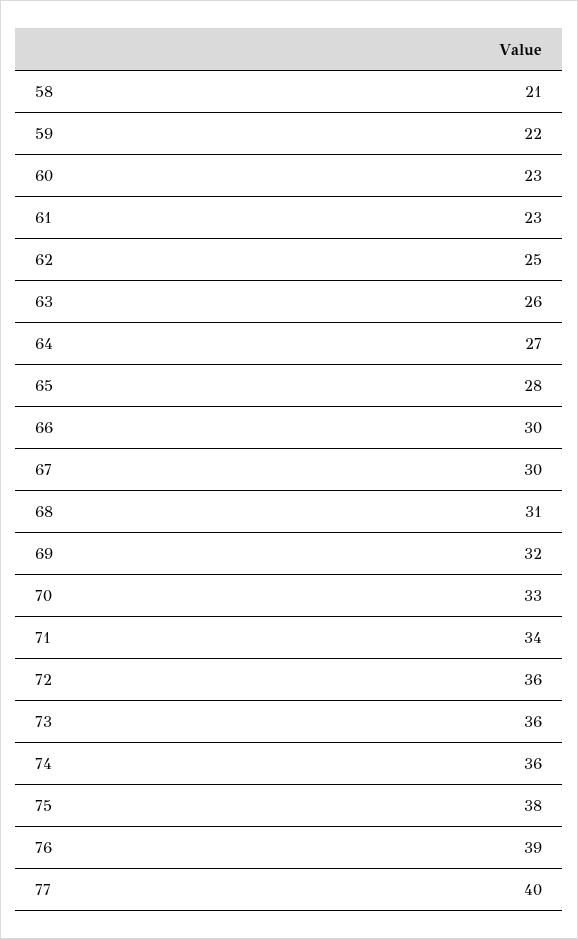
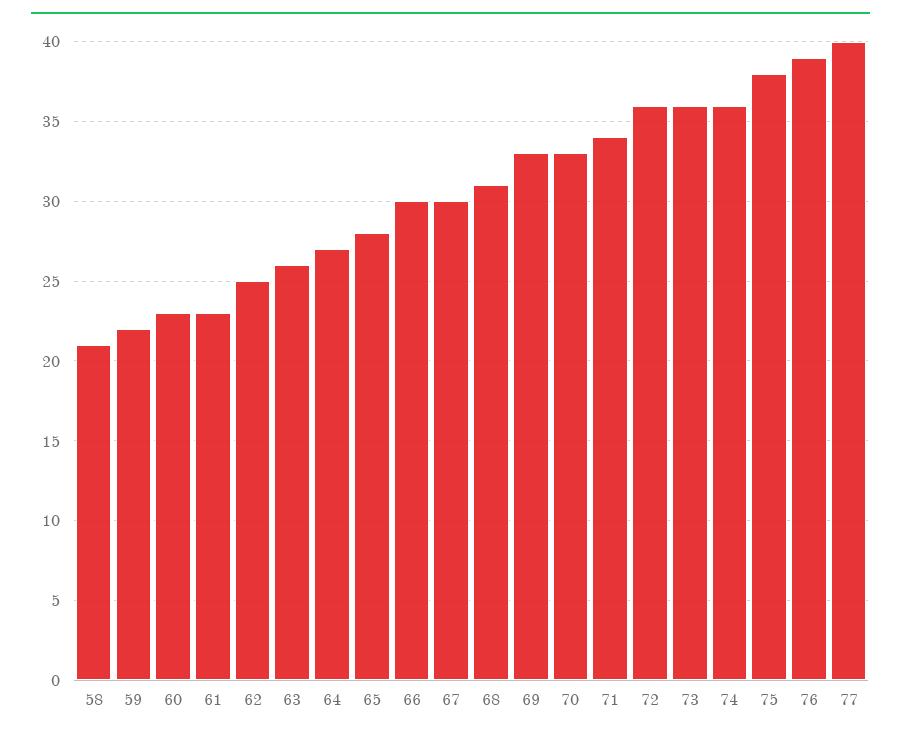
69: 32 -> 33

